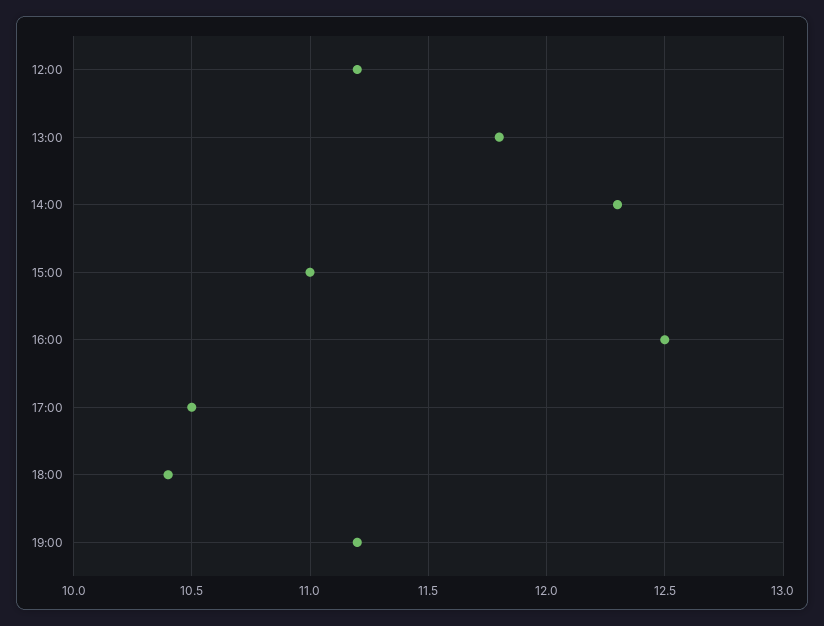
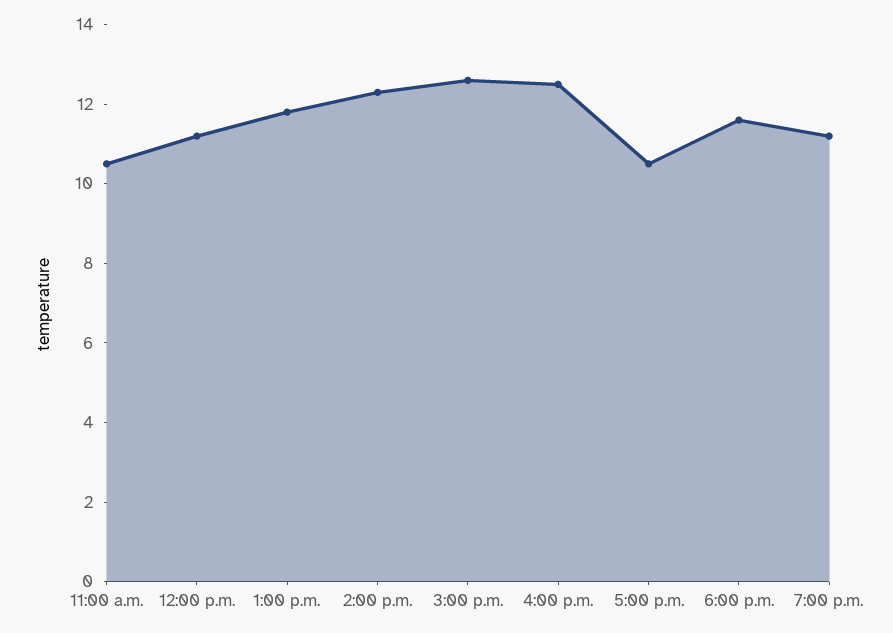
15:00: 11 -> 12.5
18:00: 10.4 -> 11.5
11:00 a.m.: none -> 10.5

